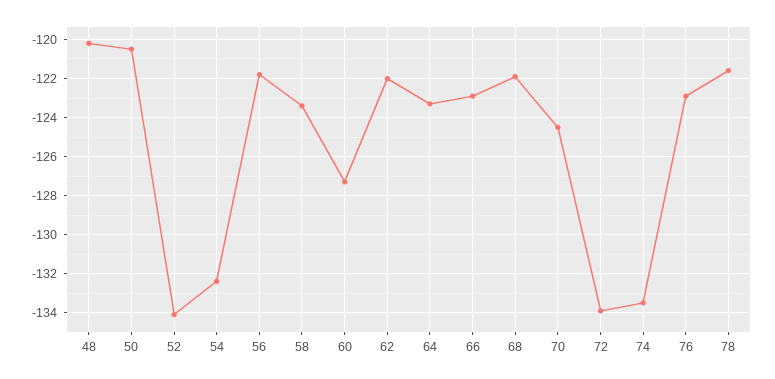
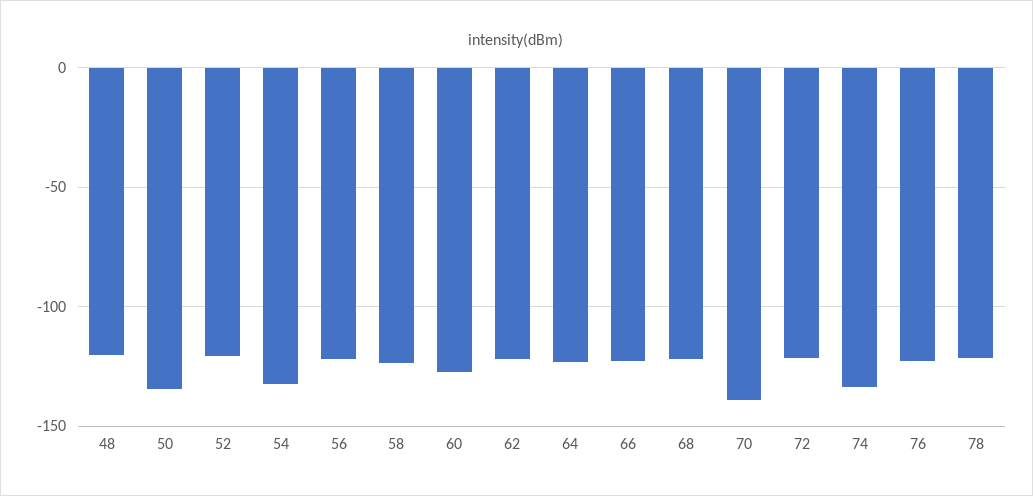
50: -120.5 -> -135
52: -134 -> -120
70: -124.5 -> -140
72: -134 -> -120

